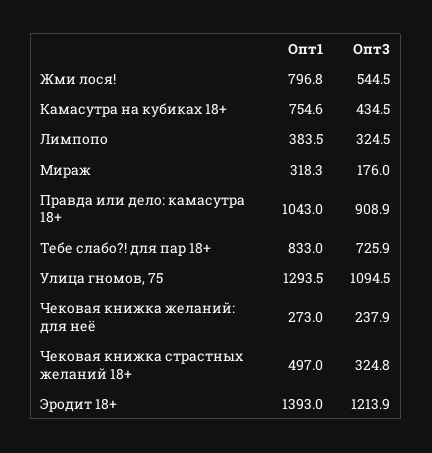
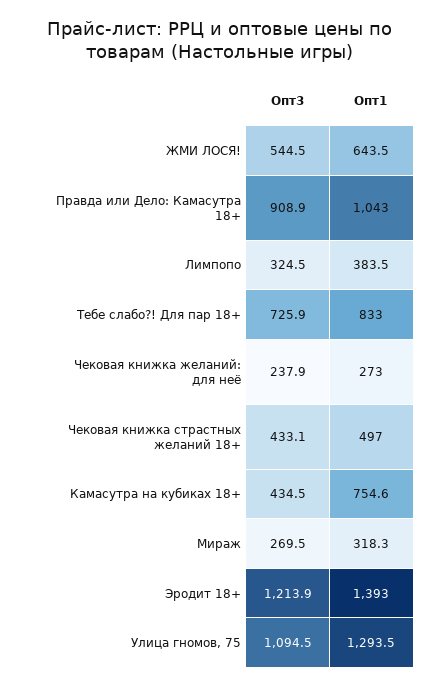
Опт1, Жми лося!: 796.8 -> 643.5
Опт3, Мираж: 176 -> 269.5
Опт3, Чековая книжка страстных желаний 18+: 324.8 -> 433.1

